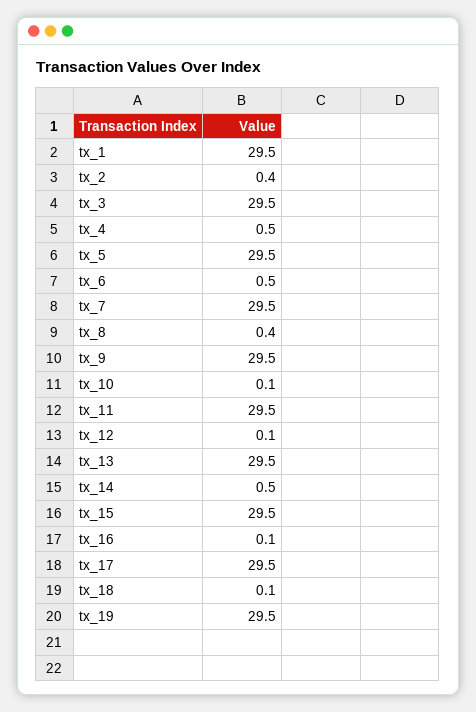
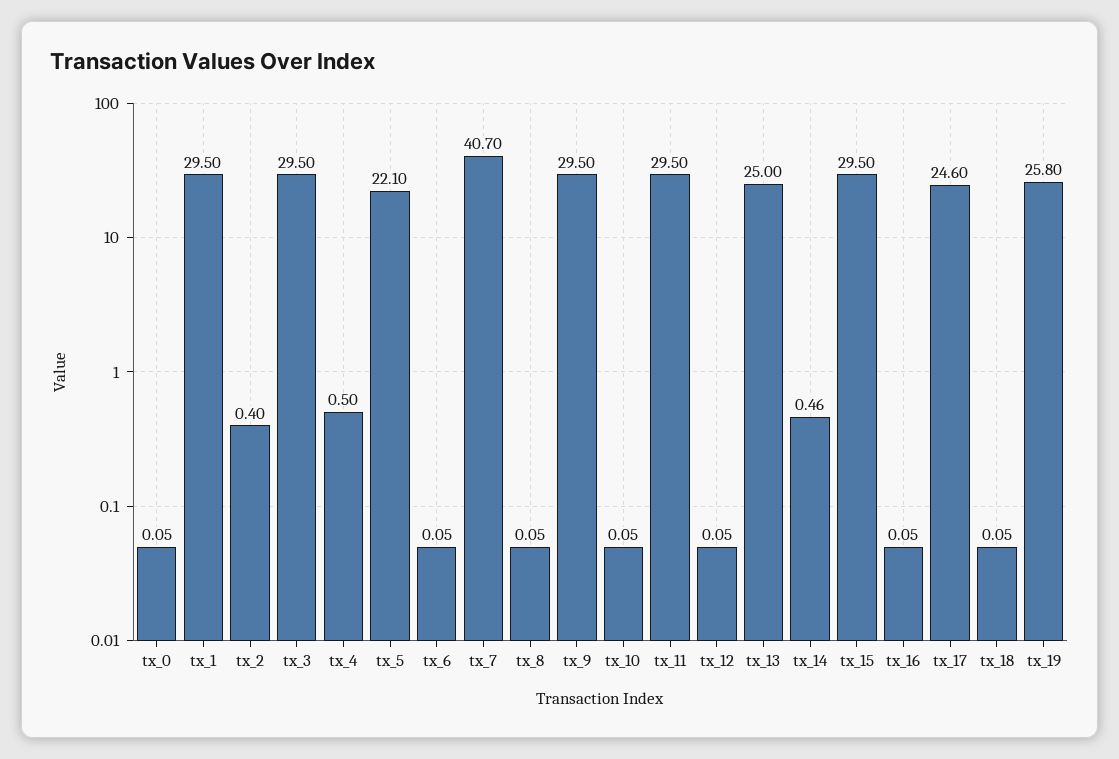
tx_5: 29.5 -> 22.1
tx_6: 0.5 -> 0.05
tx_7: 29.5 -> 40.7
tx_8: 0.4 -> 0.05
tx_13: 29.5 -> 25
tx_17: 29.5 -> 24.6
tx_19: 29.5 -> 25.8
tx_0: none -> 0.05

